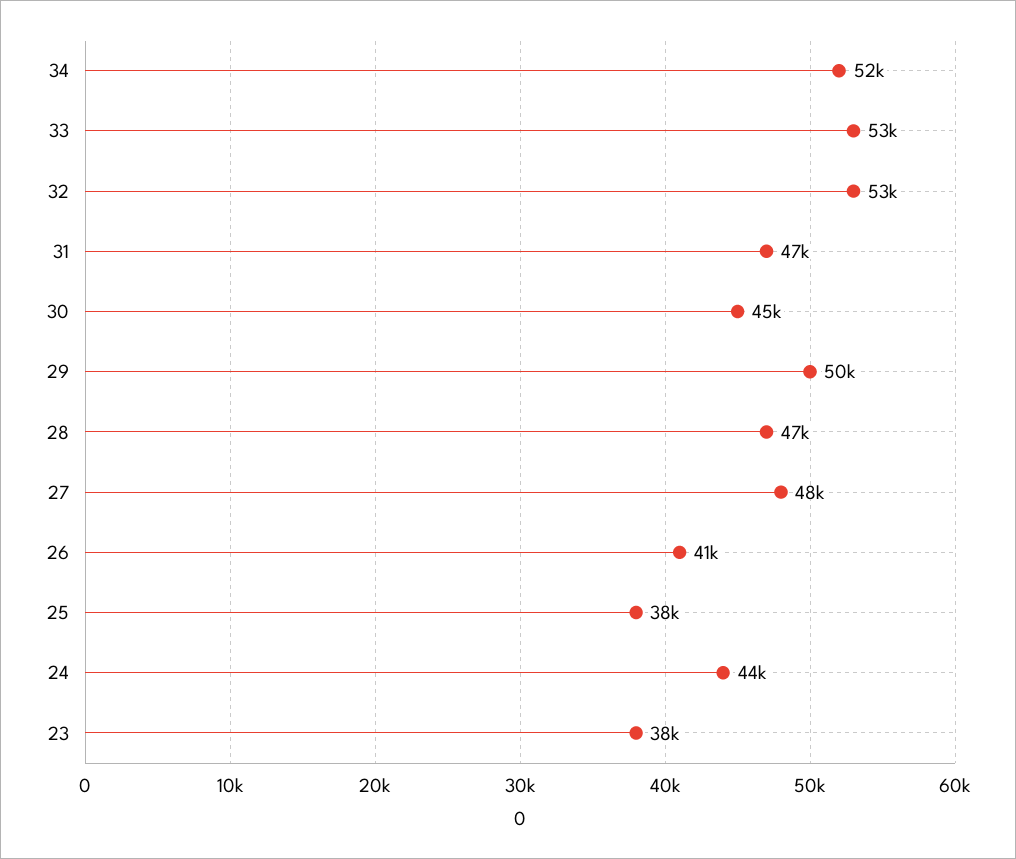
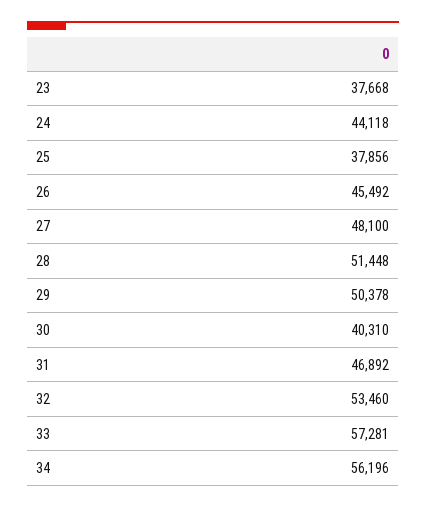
34: 52000 -> 56196
33: 53000 -> 57281
30: 45000 -> 40310
28: 47000 -> 51448
26: 41000 -> 45492

